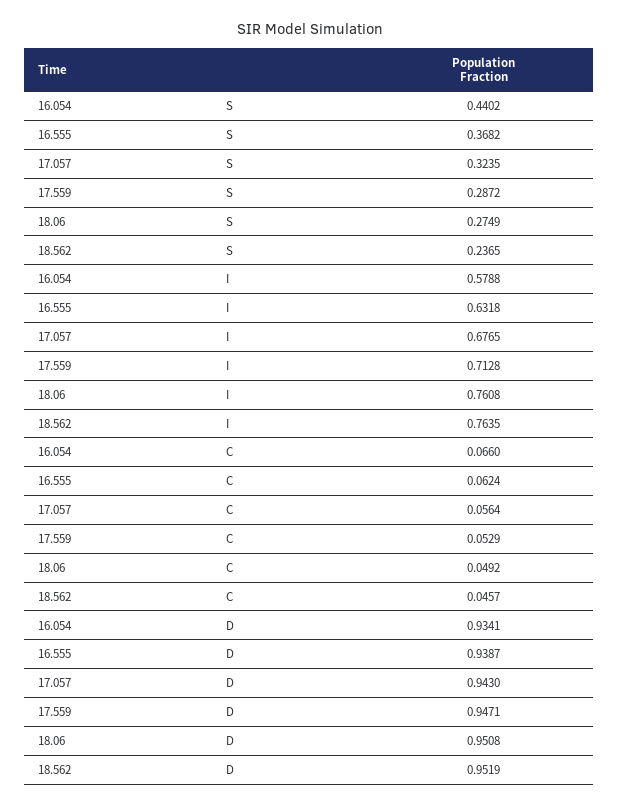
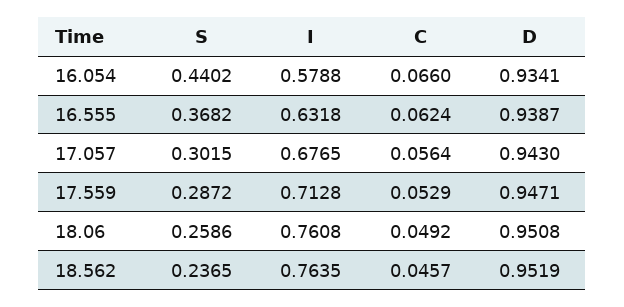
17.057, S: 0.3235 -> 0.3015
18.06, S: 0.2749 -> 0.2586

